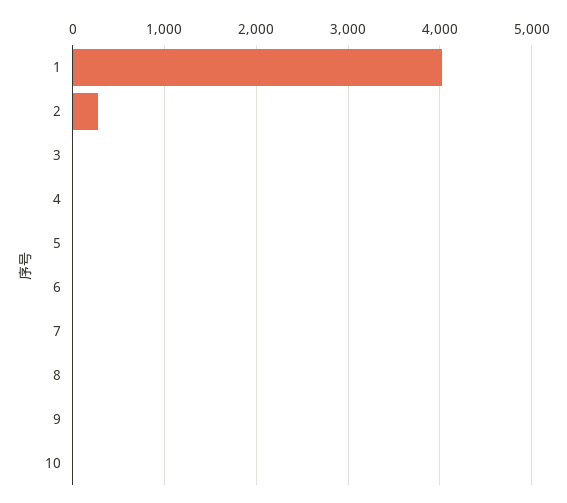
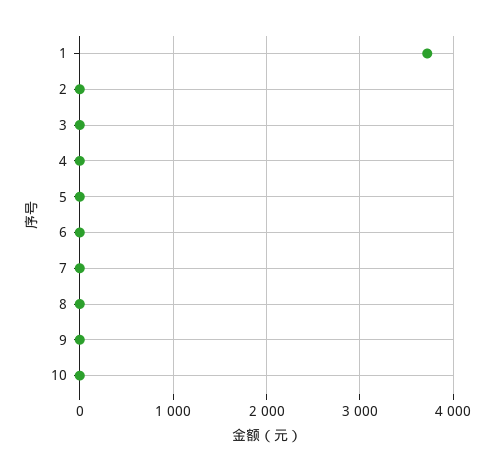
1: 4000 -> 3700
2: 300 -> 0

